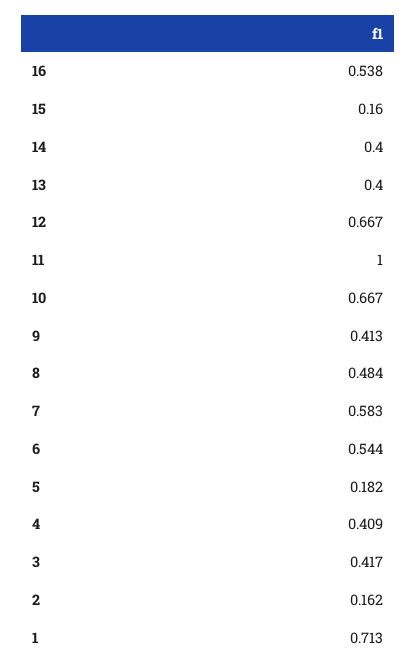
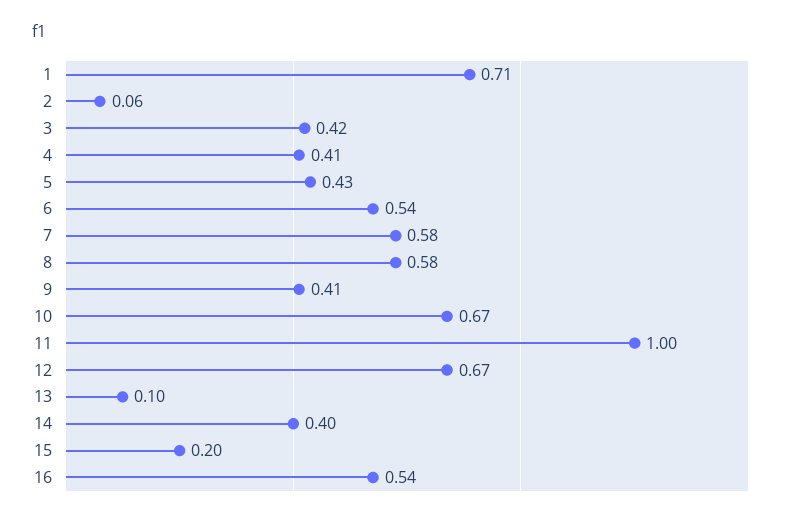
15: 0.16 -> 0.2
13: 0.4 -> 0.1
8: 0.484 -> 0.58
5: 0.182 -> 0.43
2: 0.162 -> 0.06

